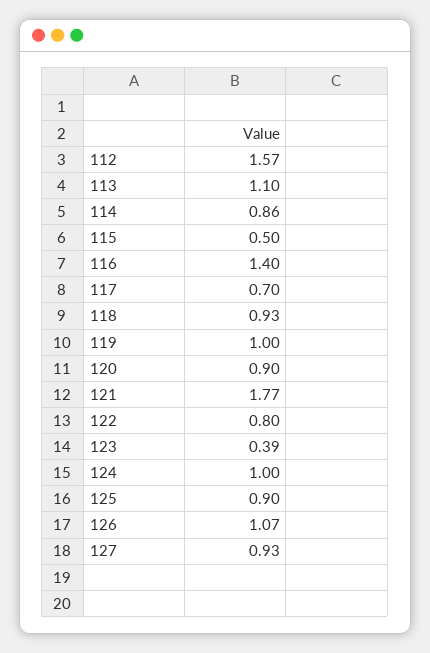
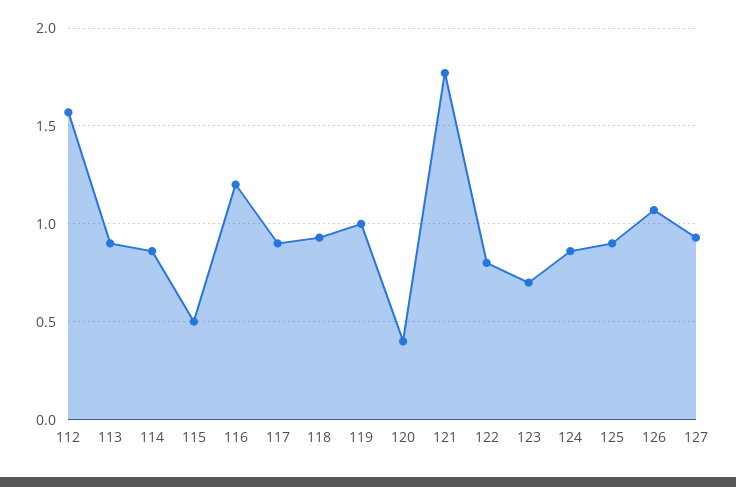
113: 1.1 -> 0.9
116: 1.4 -> 1.2
117: 0.7 -> 0.9
120: 0.9 -> 0.4
123: 0.39 -> 0.7
124: 1 -> 0.85

